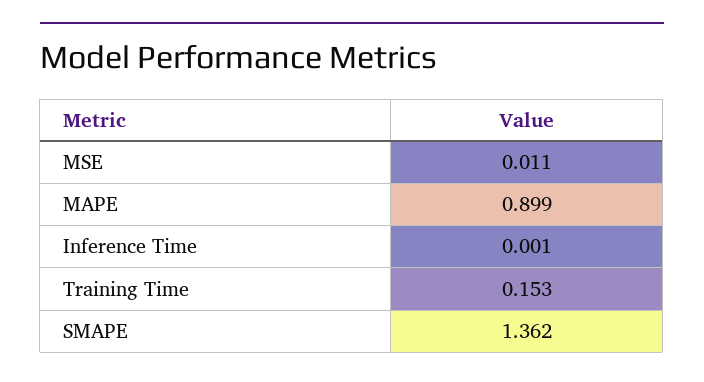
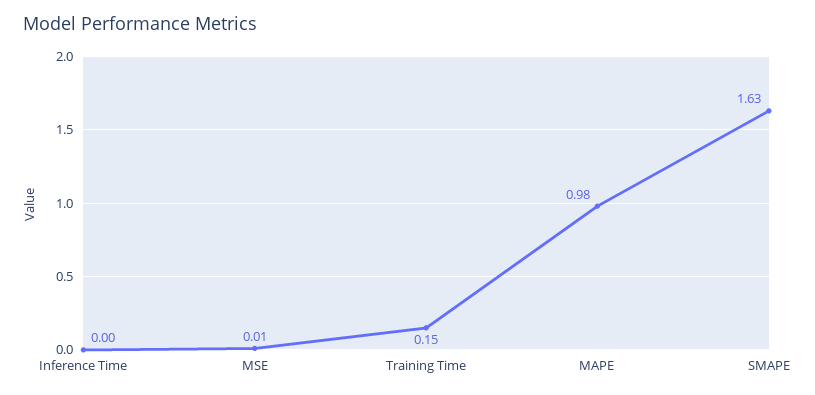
MAPE: 0.899 -> 0.98
SMAPE: 1.362 -> 1.63

